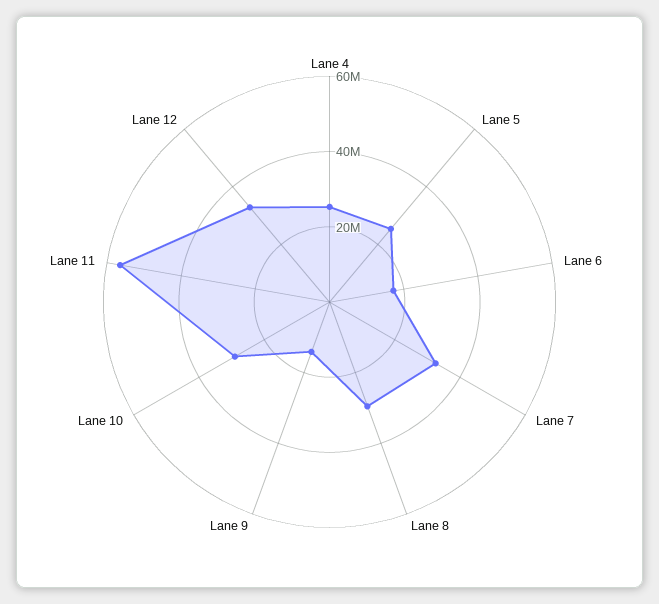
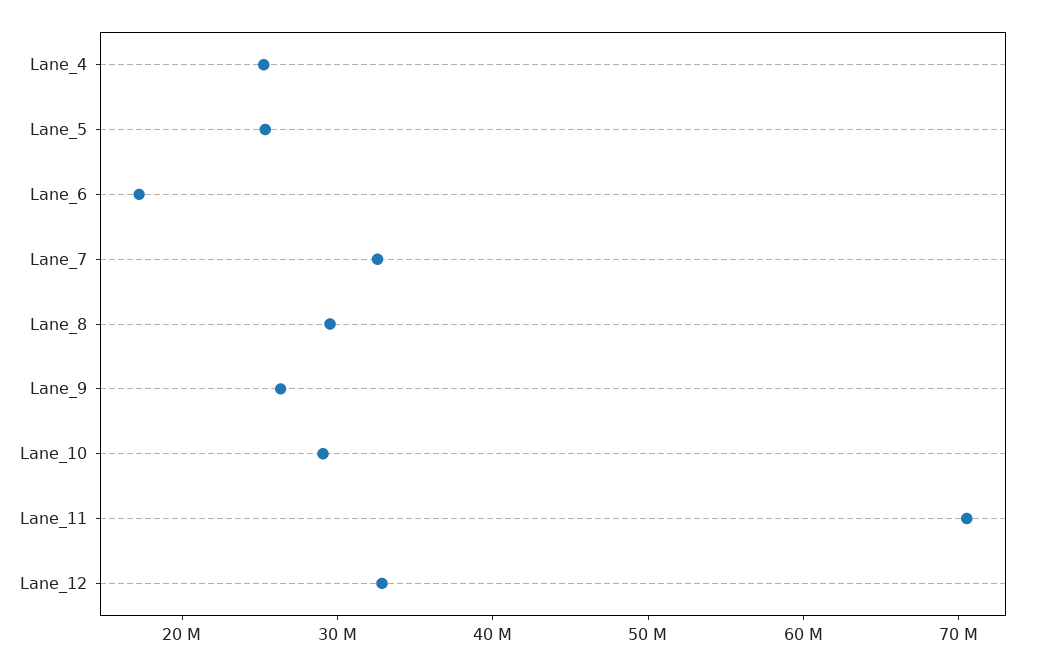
Lane 9: 15000000 -> 26000000
Lane 11: 55000000 -> 70000000

